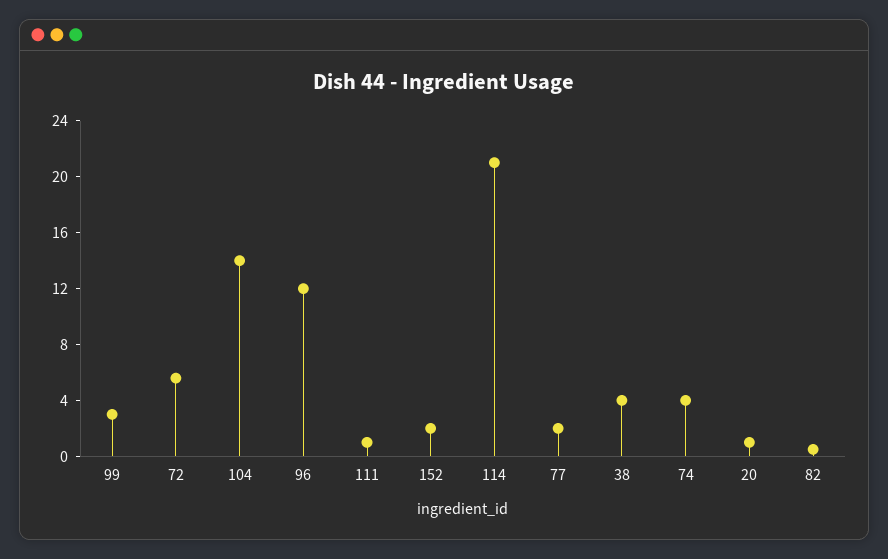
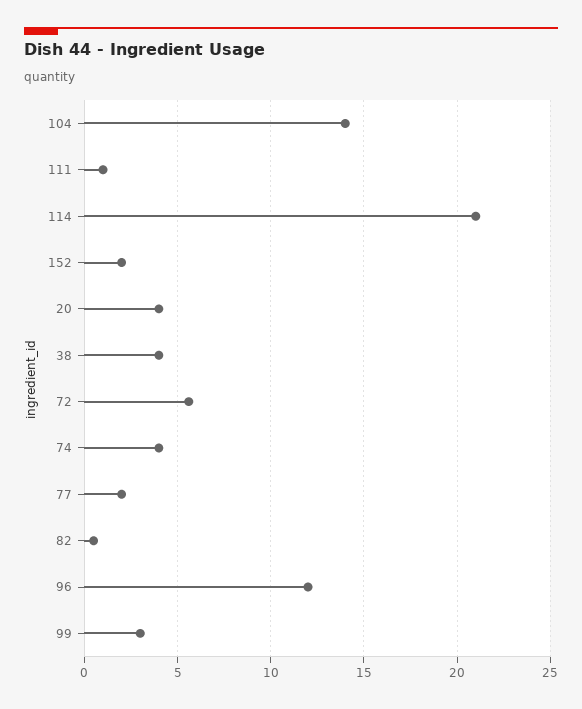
20: 1 -> 4

